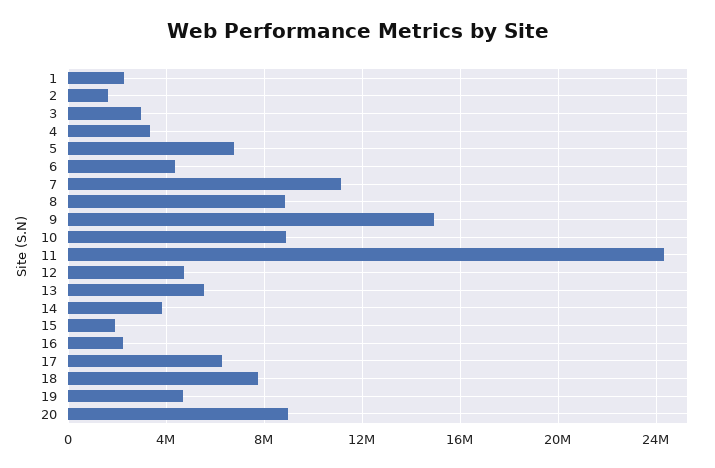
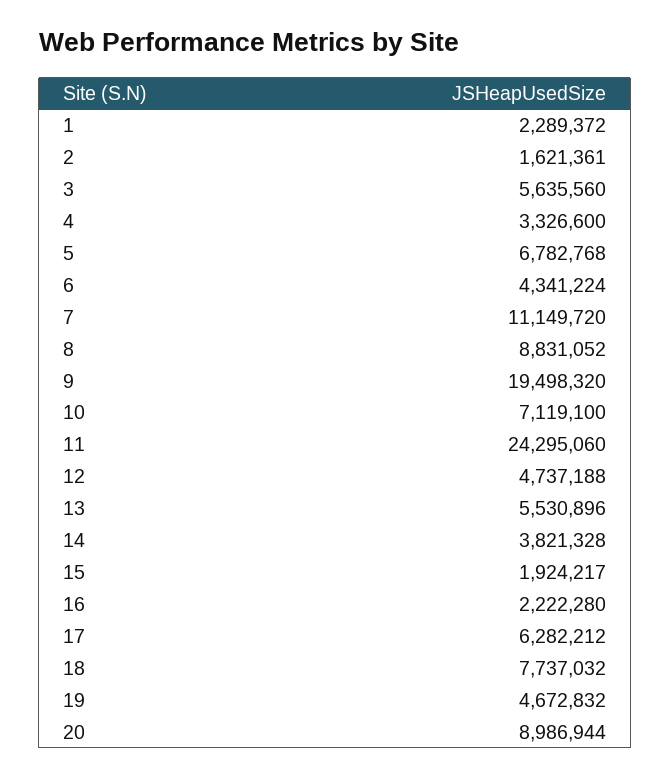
3: 3000000 -> 5635560
9: 15000000 -> 19498320
10: 9000000 -> 7119100

